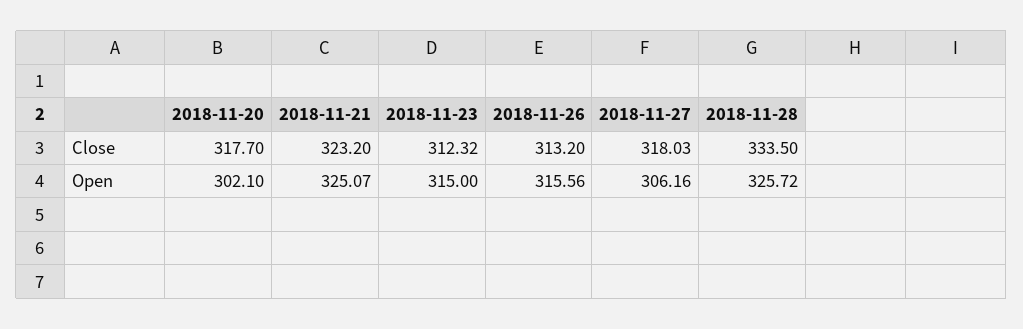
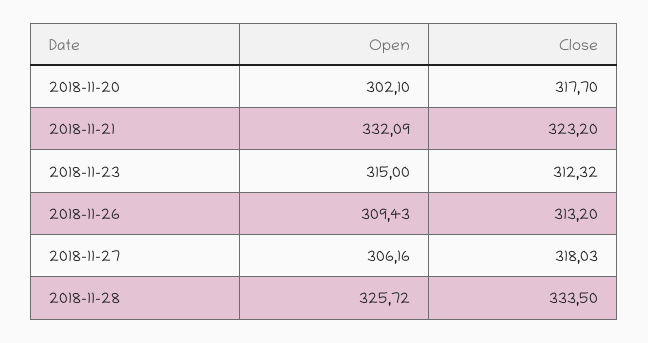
2018-11-21, Open: 325.07 -> 332.09
2018-11-26, Open: 315.56 -> 309.43

